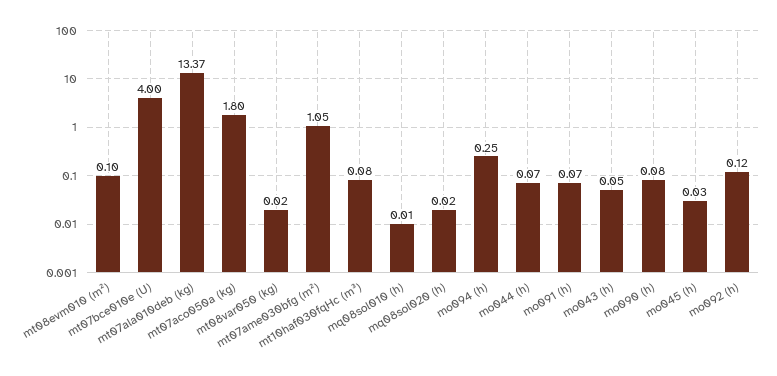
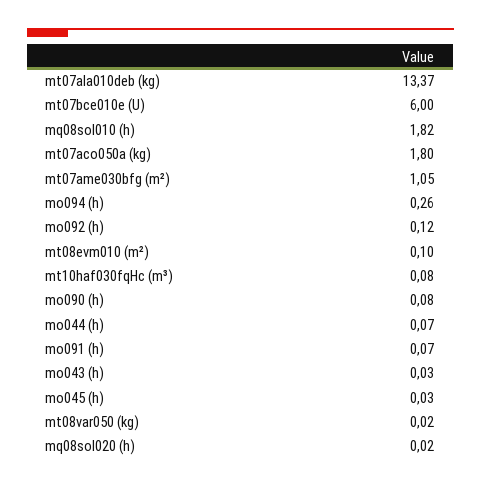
mt07bce010e (U): 4 -> 6
mq08sol010 (h): 0.01 -> 1.82
mo094 (h): 0.25 -> 0.26
mo043 (h): 0.05 -> 0.03

